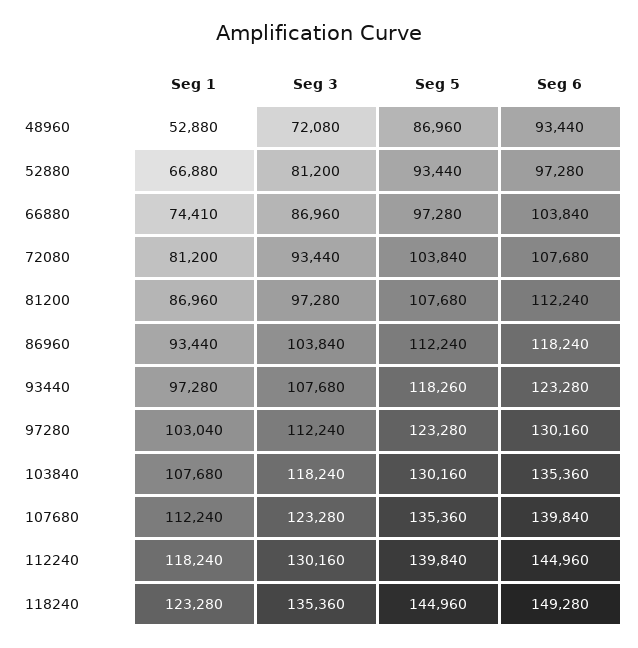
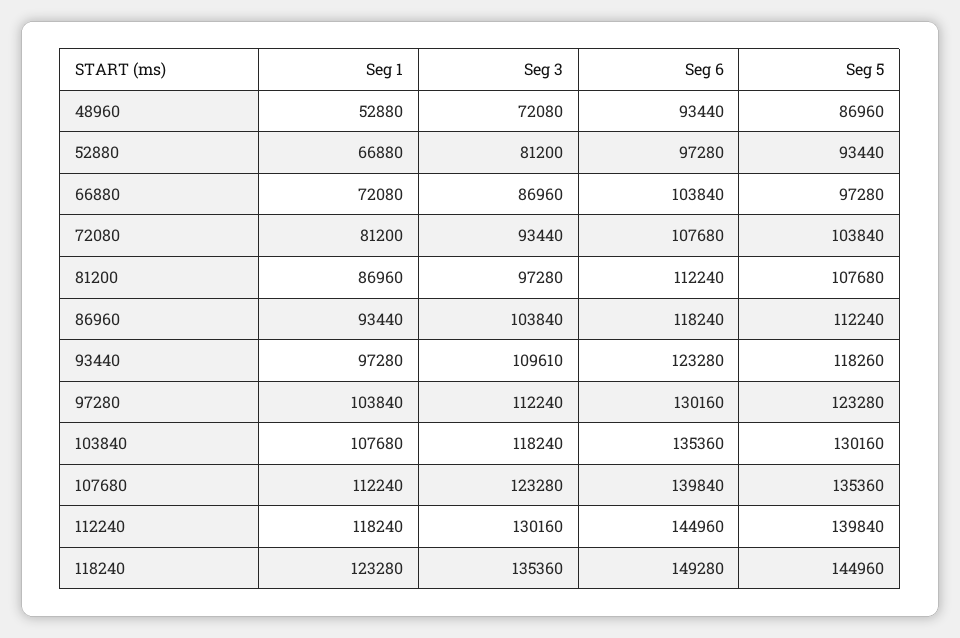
Seg 1, 66880: 74410 -> 72080
Seg 3, 93440: 107680 -> 109610
Seg 1, 97280: 103040 -> 103840

